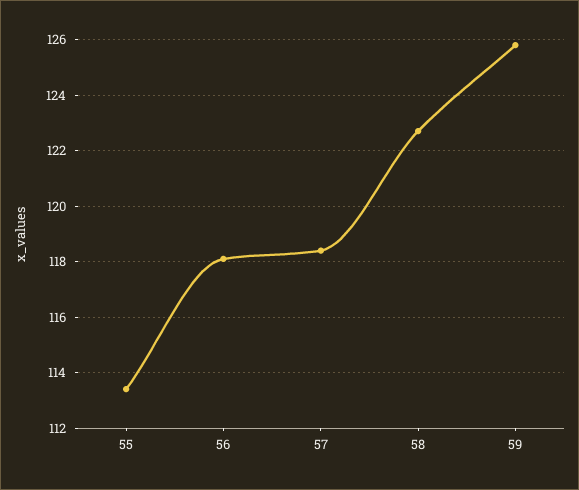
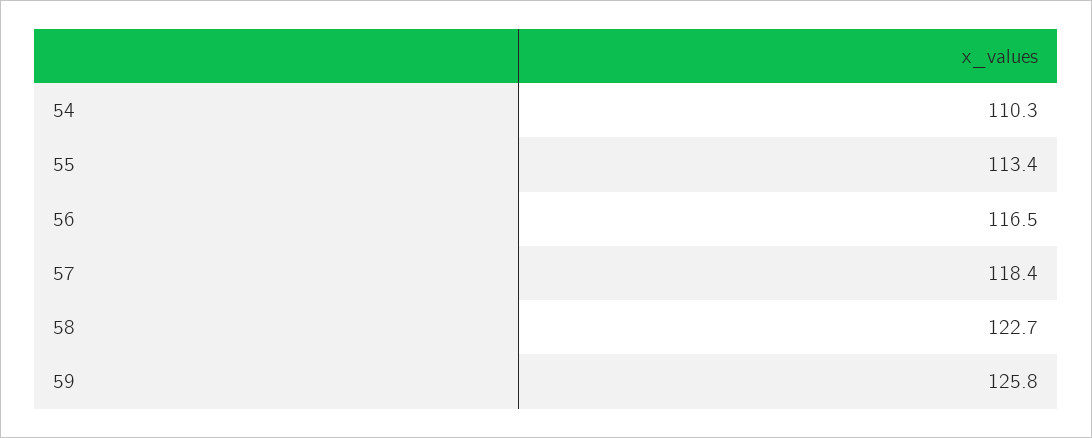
56: 118 -> 116.5
54: none -> 110.3

